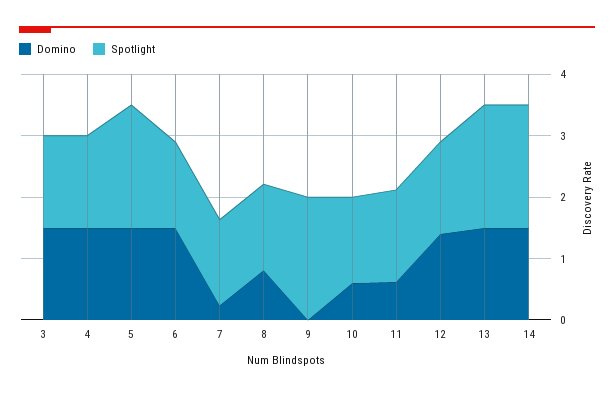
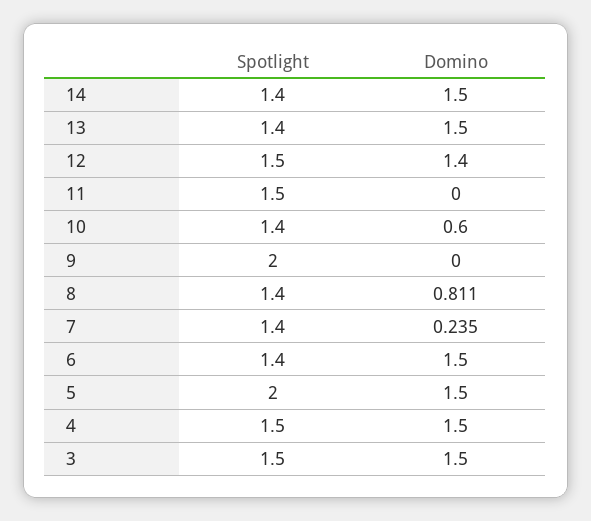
Domino, 11: 0.6 -> 0
Spotlight, 13: 2 -> 1.4
Spotlight, 14: 2 -> 1.4

